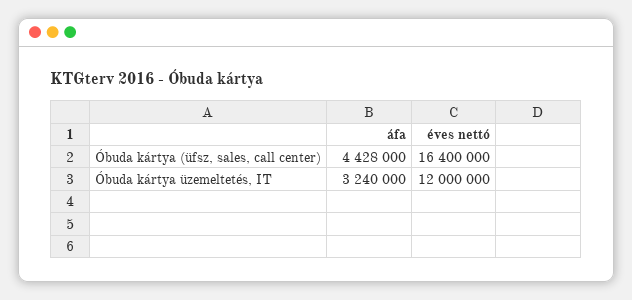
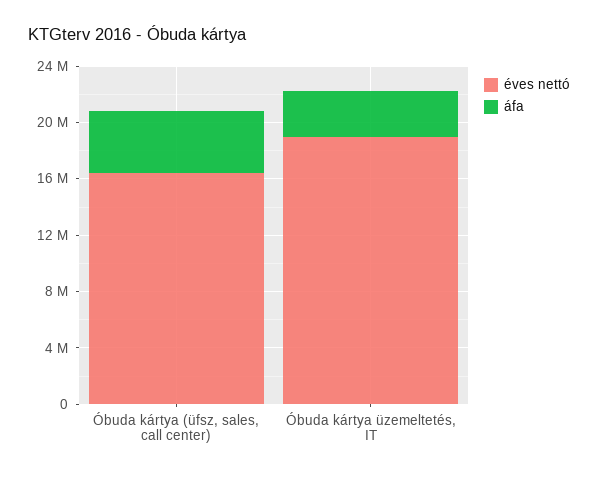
éves nettó, Óbuda kártya üzemeltetés, IT: 12000000 -> 19000000

